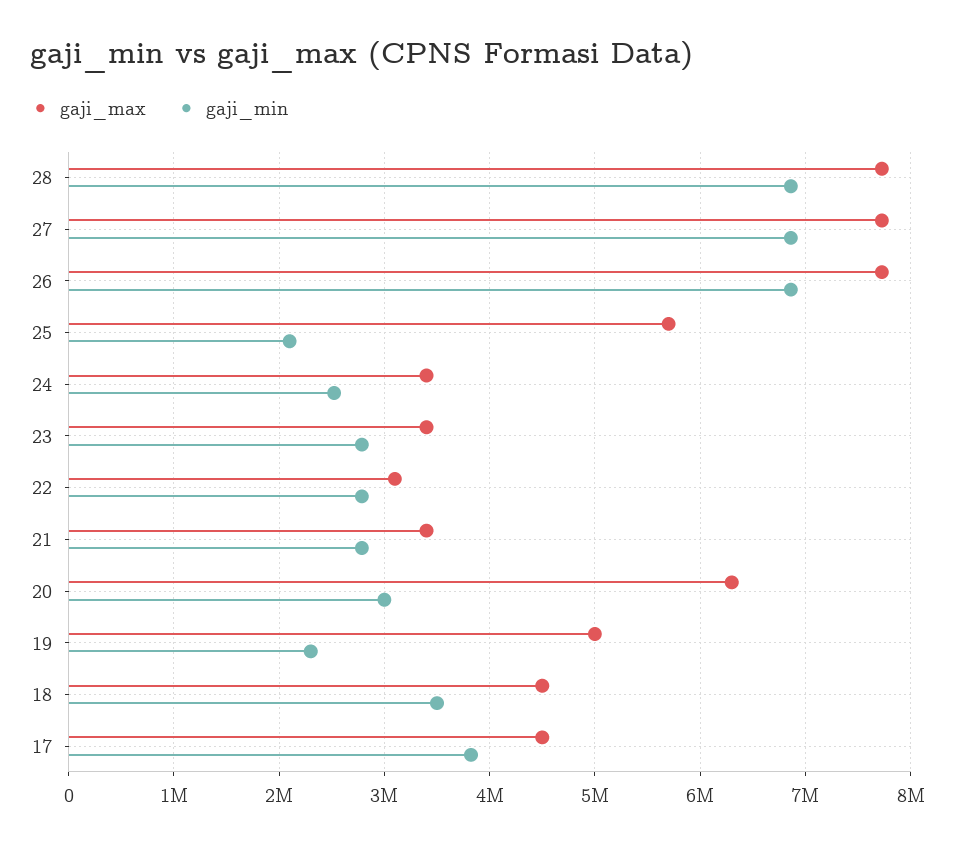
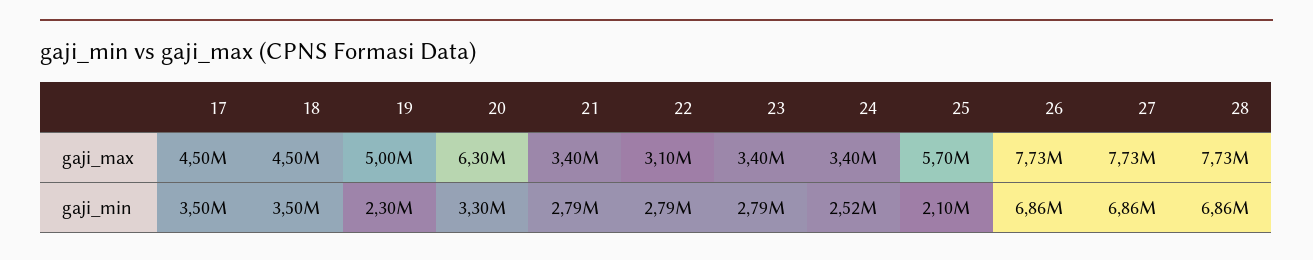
gaji_min, 20: 3000000 -> 3300000
gaji_min, 17: 3800000 -> 3500000

